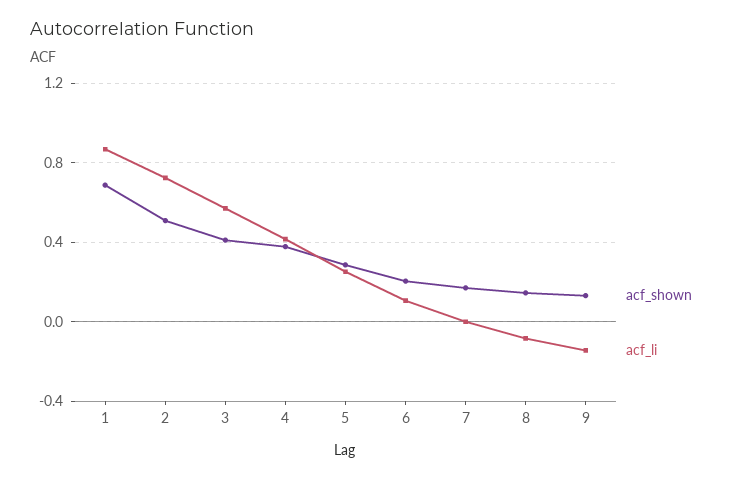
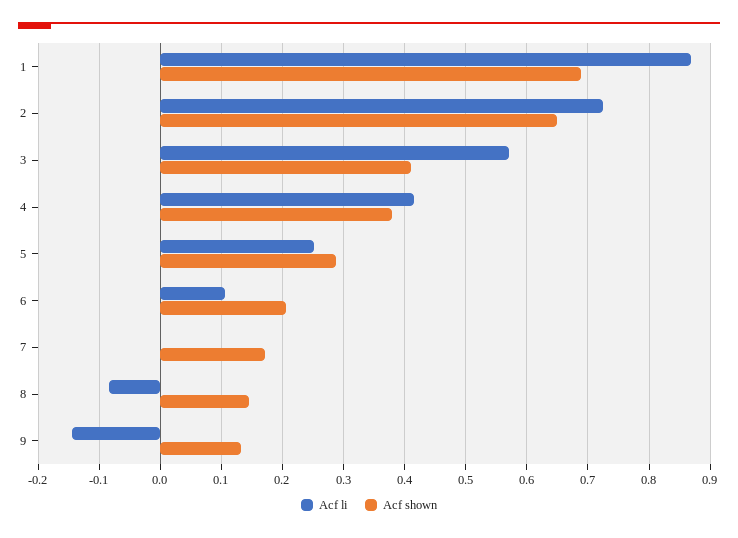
acf_shown, 2: 0.5 -> 0.65

